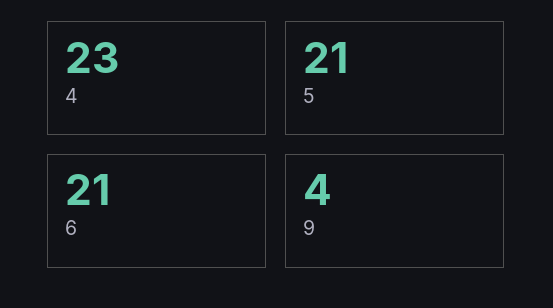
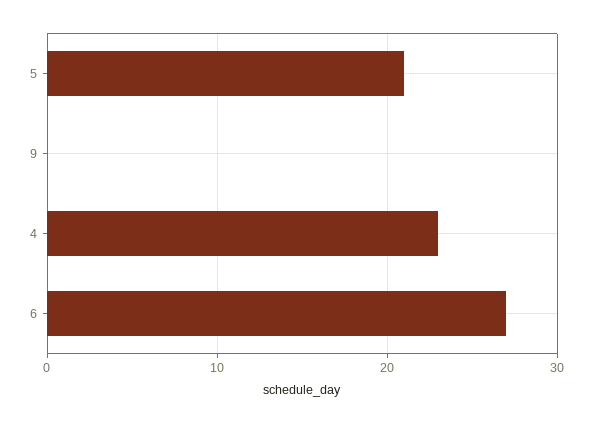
6: 21 -> 27
9: 4 -> 0

